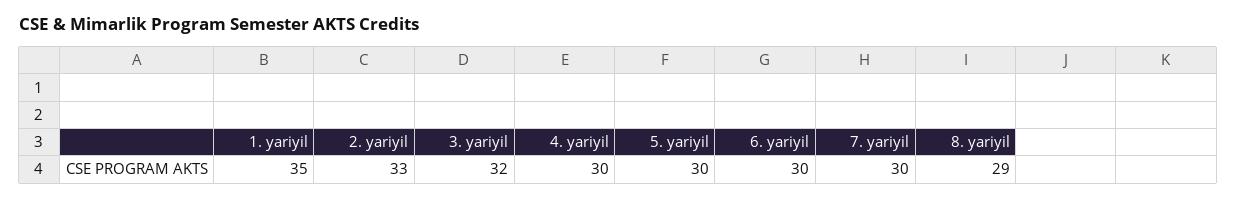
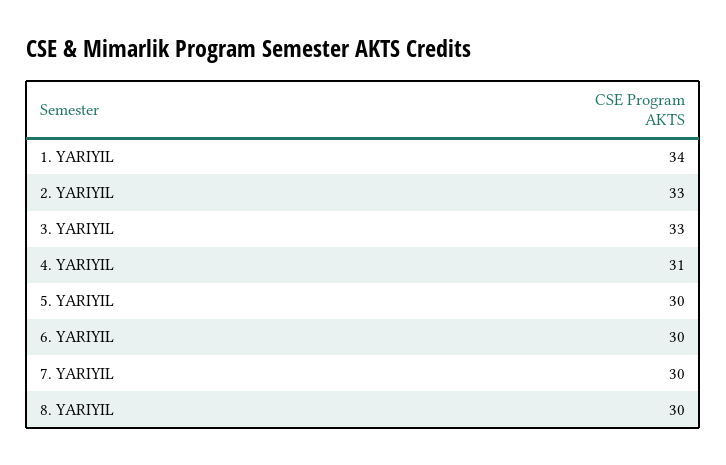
1. yariyil: 35 -> 34
3. yariyil: 32 -> 33
4. yariyil: 30 -> 31
8. yariyil: 29 -> 30

